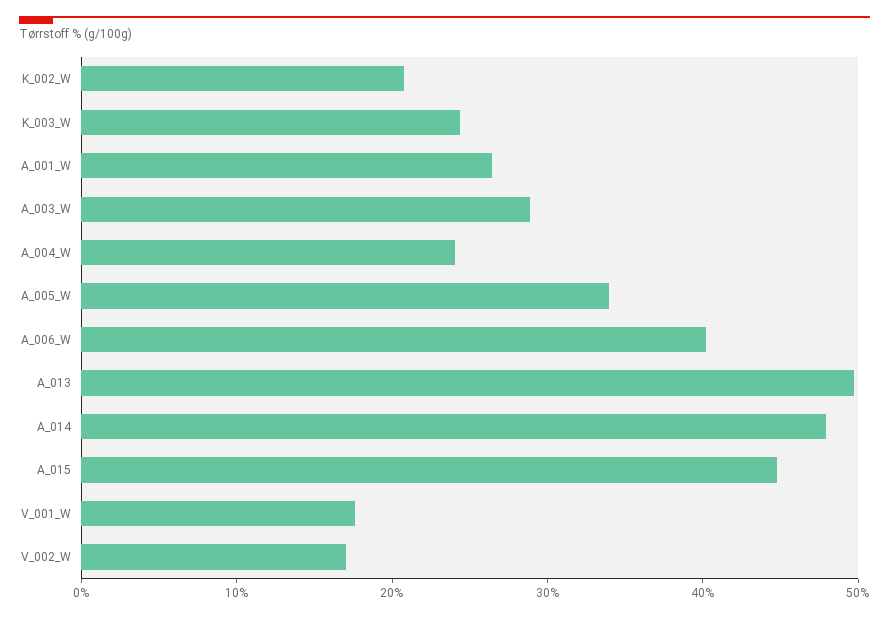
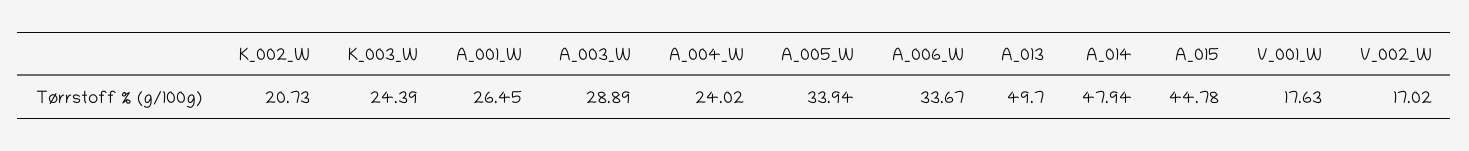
A_006_W: 40 -> 33.67

